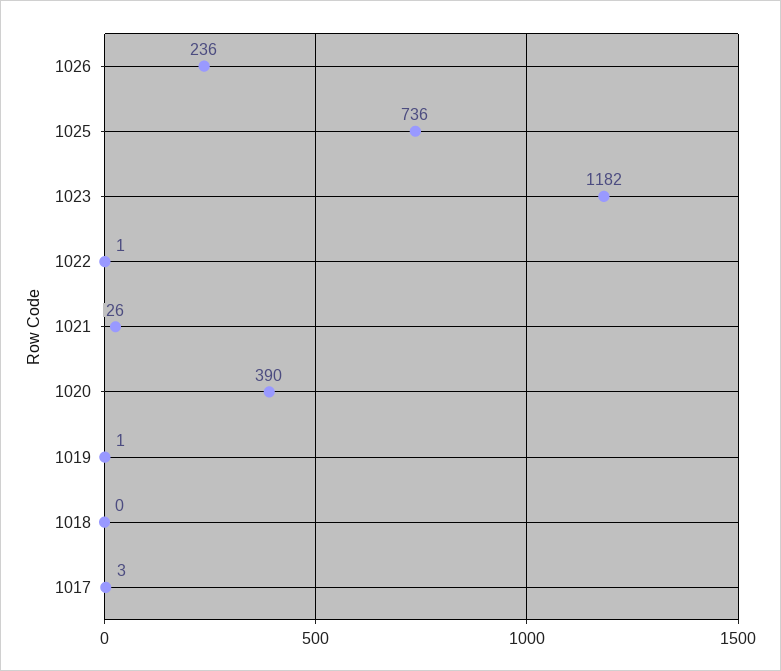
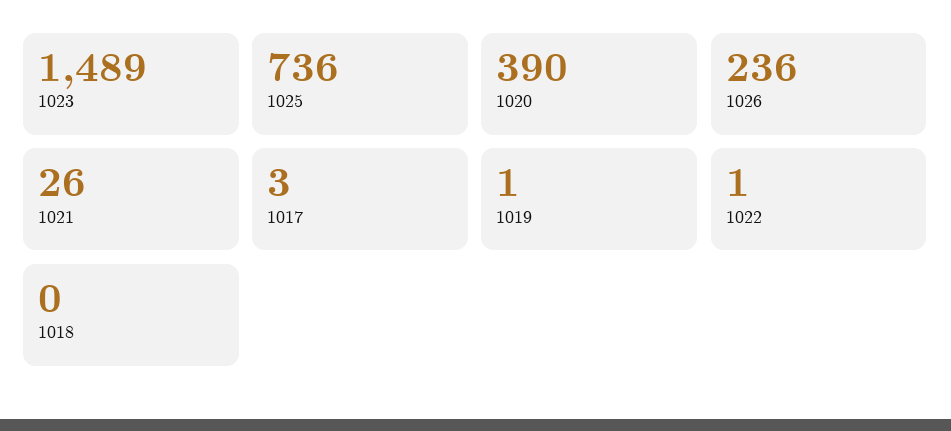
1023: 1182 -> 1489

